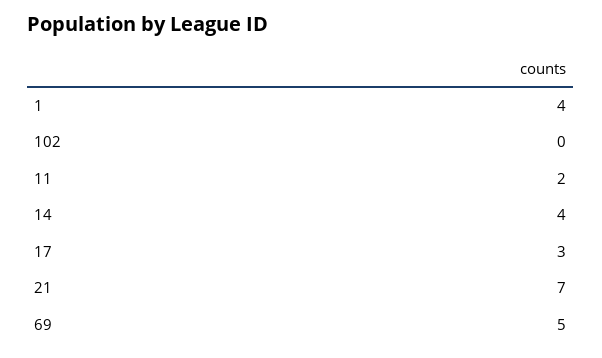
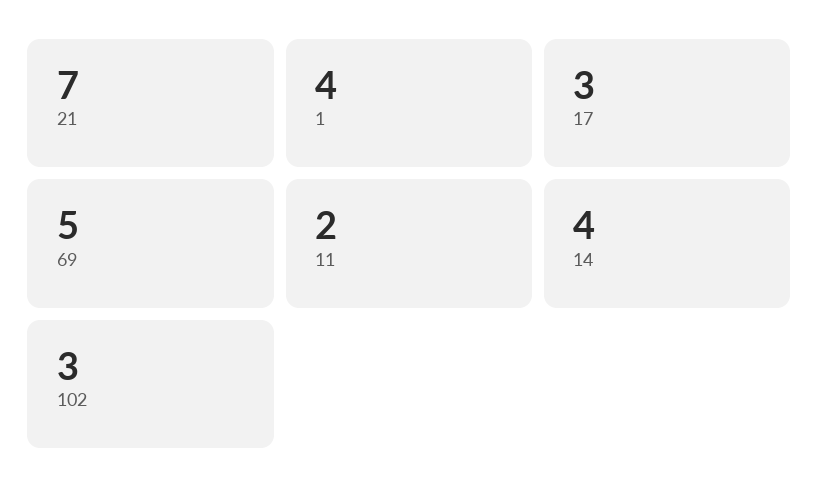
102: 0 -> 3

